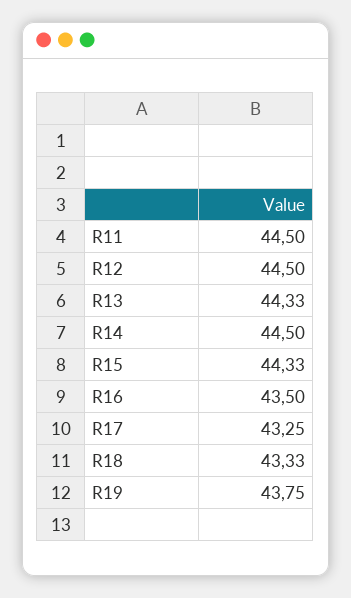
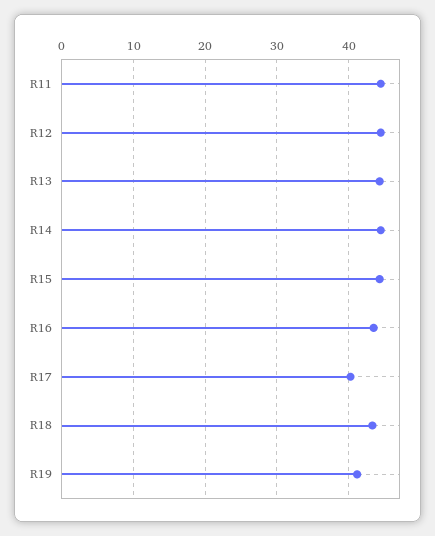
R17: 43.25 -> 40
R19: 43.75 -> 41

